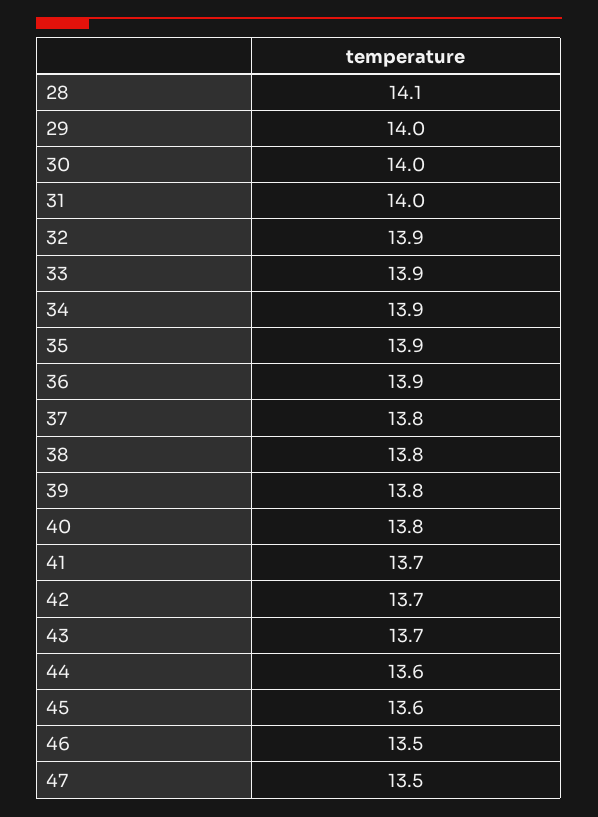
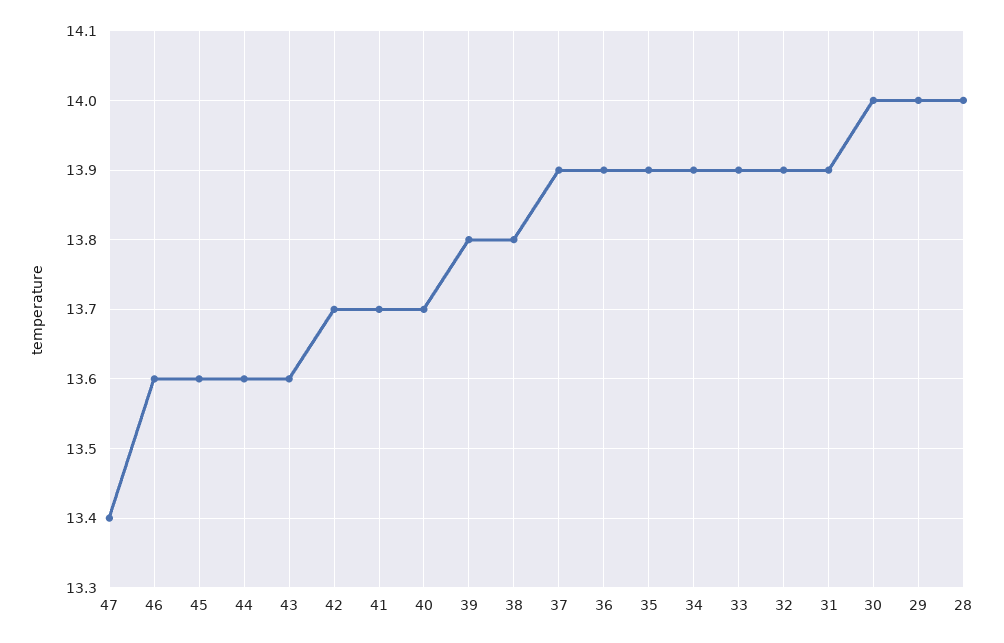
28: 14.1 -> 14
31: 14 -> 13.9
37: 13.8 -> 13.9
40: 13.8 -> 13.7
43: 13.7 -> 13.6
46: 13.5 -> 13.6
47: 13.5 -> 13.4

